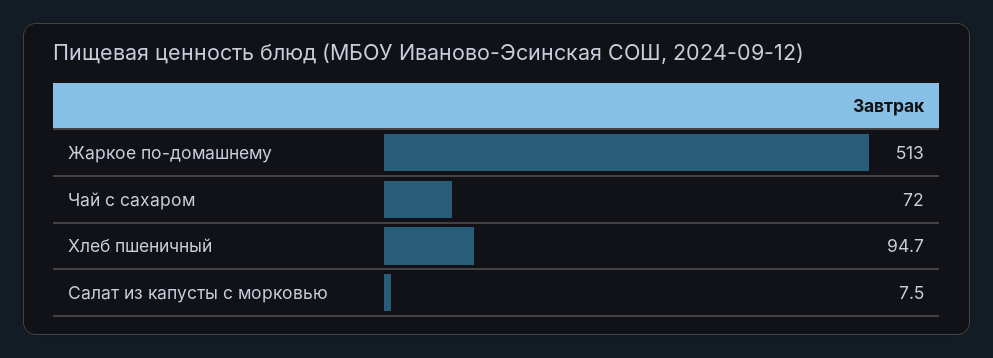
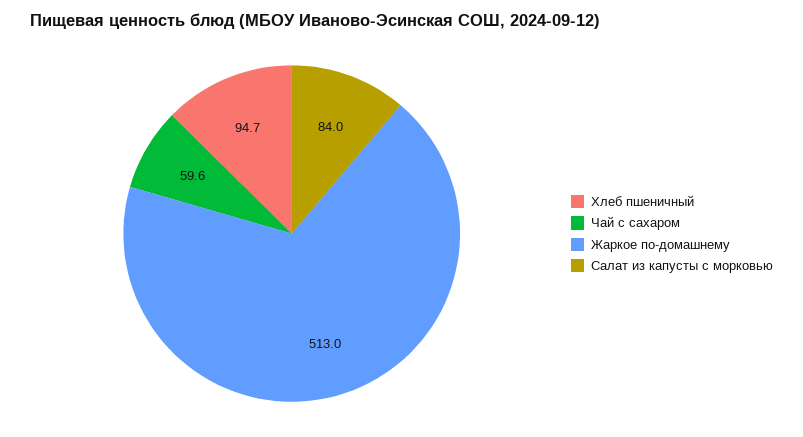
Чай с сахаром: 72 -> 59.6
Салат из капусты с морковью: 7.5 -> 84

